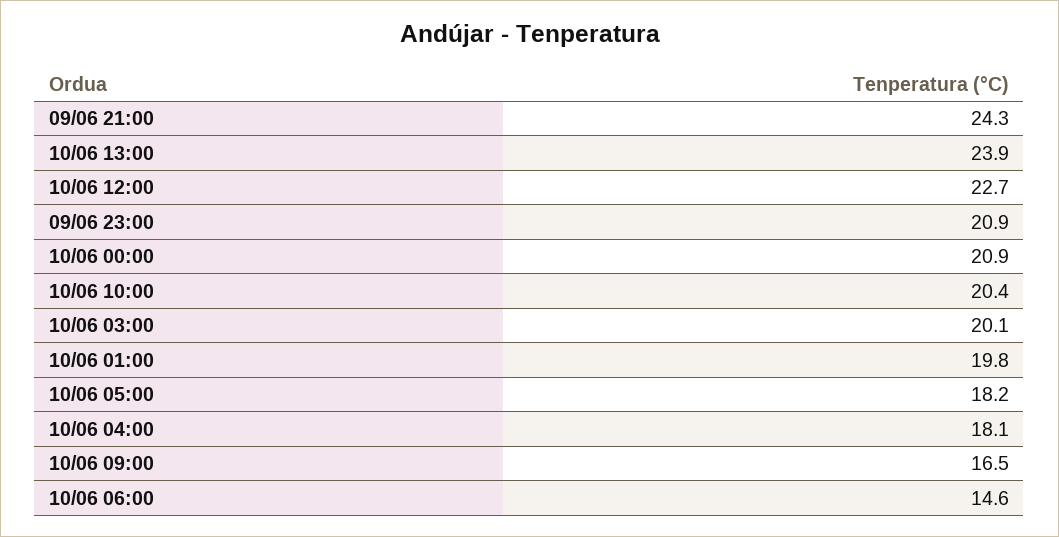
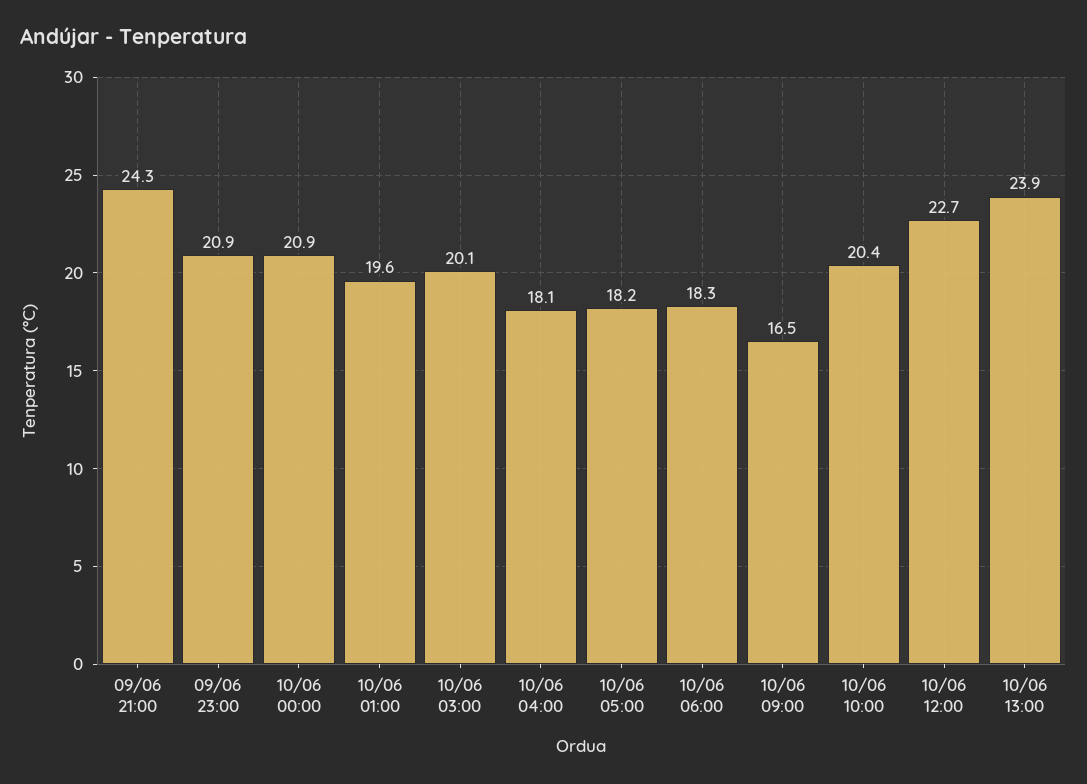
10/06 01:00: 19.8 -> 19.6
10/06 06:00: 14.6 -> 18.3

